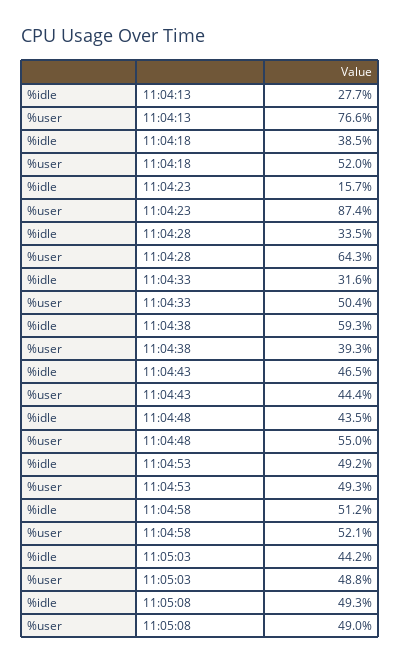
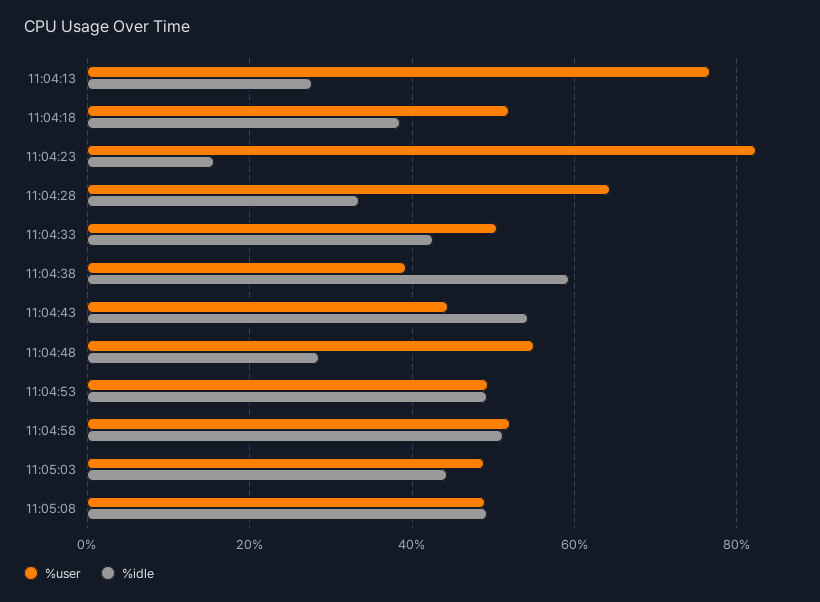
%user, 11:04:23: 87.4 -> 82
%idle, 11:04:33: 31.6 -> 42
%idle, 11:04:43: 46.5 -> 54
%idle, 11:04:48: 43.5 -> 28

